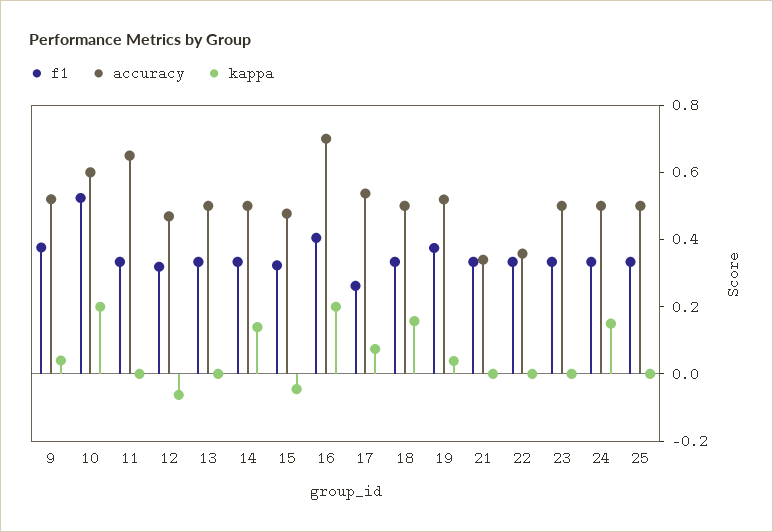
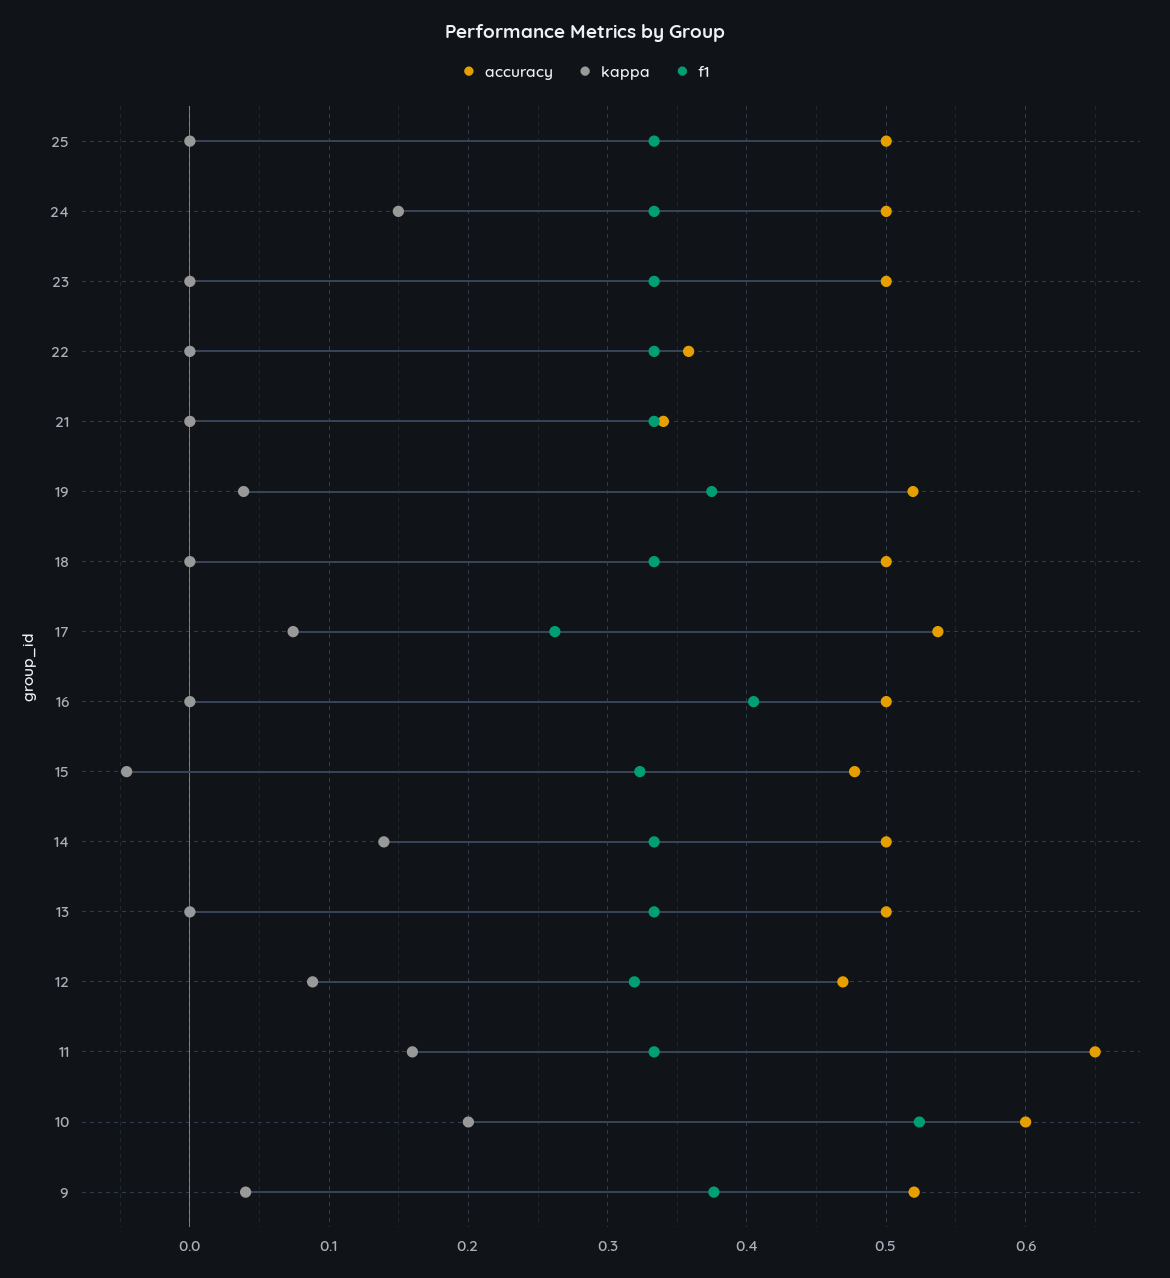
kappa, 11: 0 -> 0.16
kappa, 12: -0.05 -> 0.09
accuracy, 16: 0.7 -> 0.5
kappa, 16: 0.2 -> 0
kappa, 18: 0.15 -> 0

